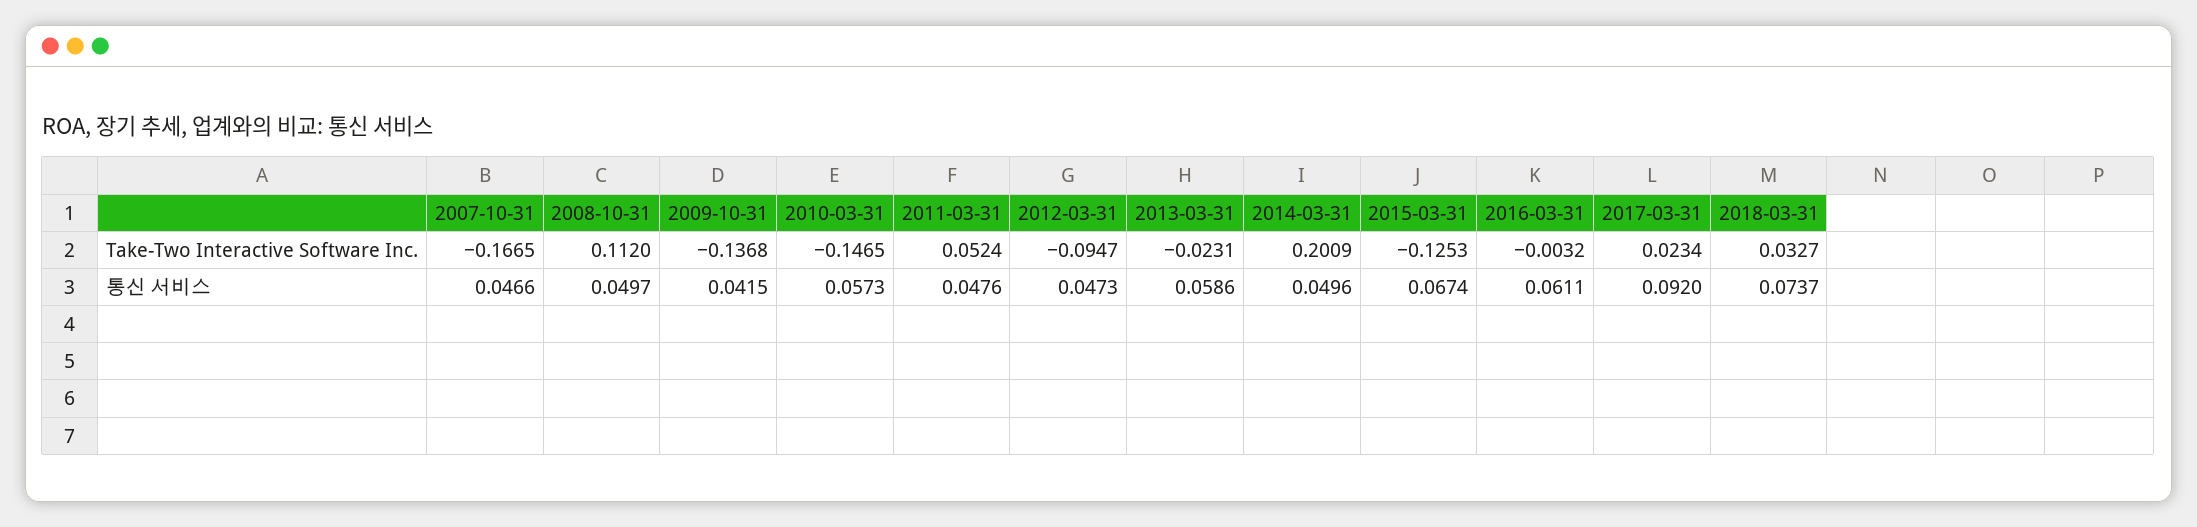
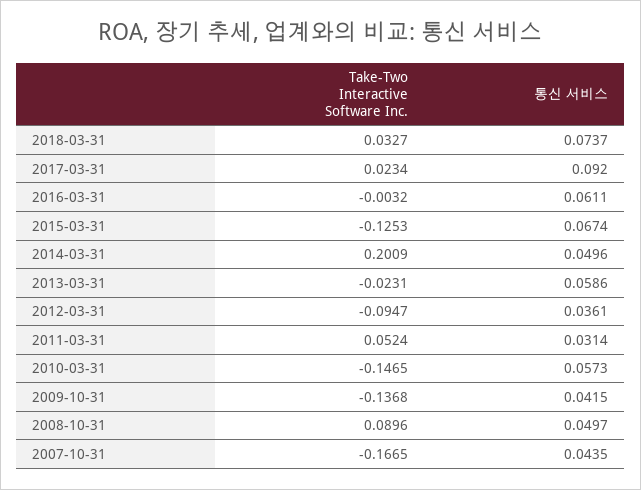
2008-10-31, Take-Two Interactive Software Inc.: 0.112 -> 0.0896
2007-10-31, 통신 서비스: 0.0466 -> 0.0435
2011-03-31, 통신 서비스: 0.0476 -> 0.0314
2012-03-31, 통신 서비스: 0.0473 -> 0.0361

